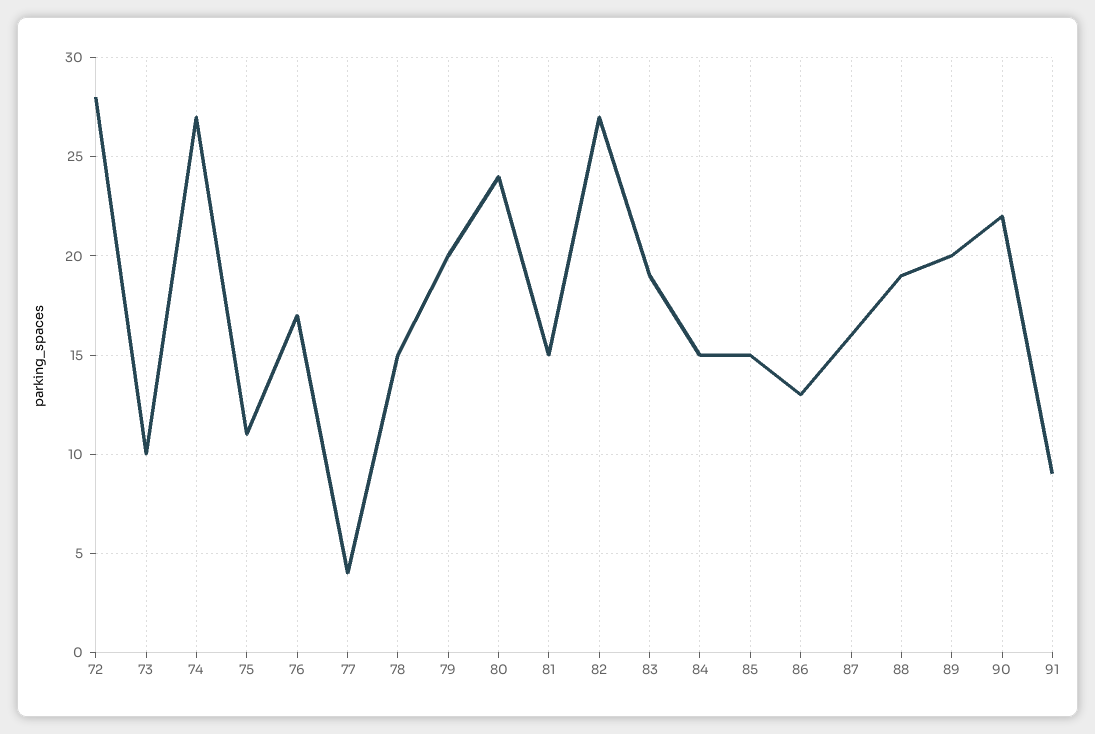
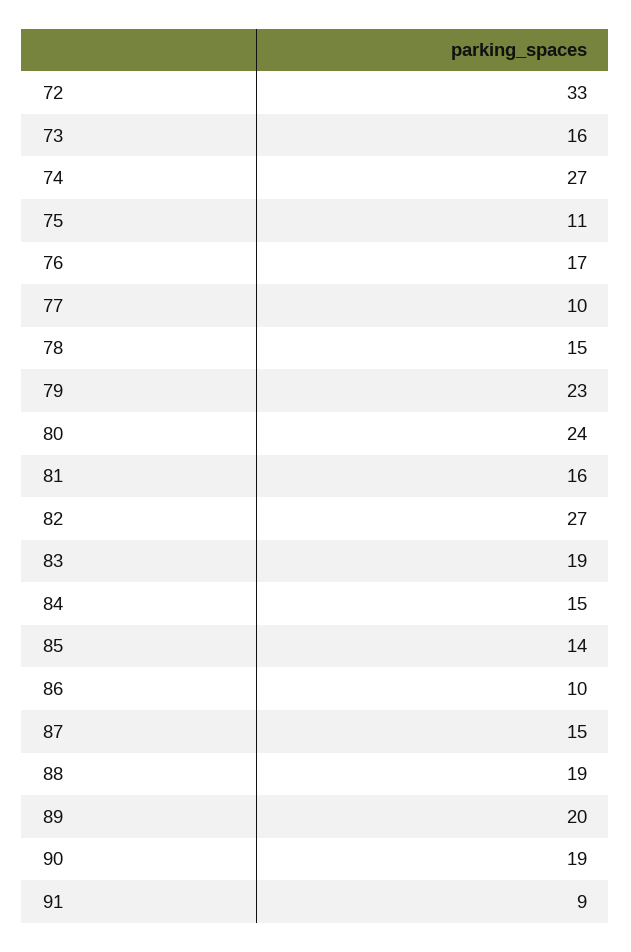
72: 28 -> 33
73: 10 -> 16
77: 4 -> 10
79: 20 -> 23
81: 15 -> 16
85: 15 -> 14
86: 13 -> 10
87: 16 -> 15
90: 22 -> 19

